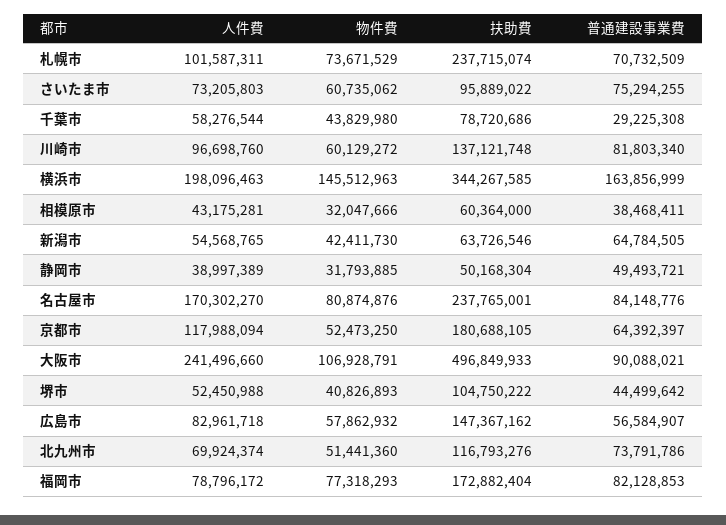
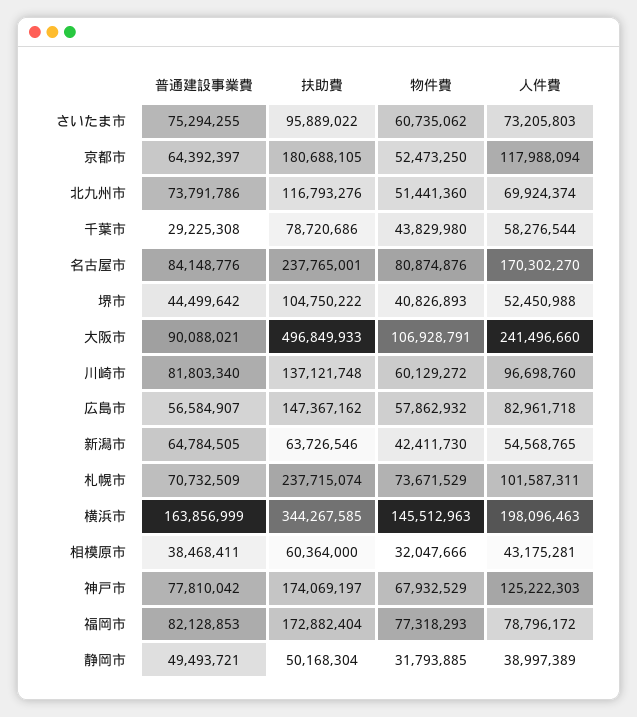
普通建設事業費, 神戸市: none -> 77810042
扶助費, 神戸市: none -> 174069197
物件費, 神戸市: none -> 67932529
人件費, 神戸市: none -> 125222303

